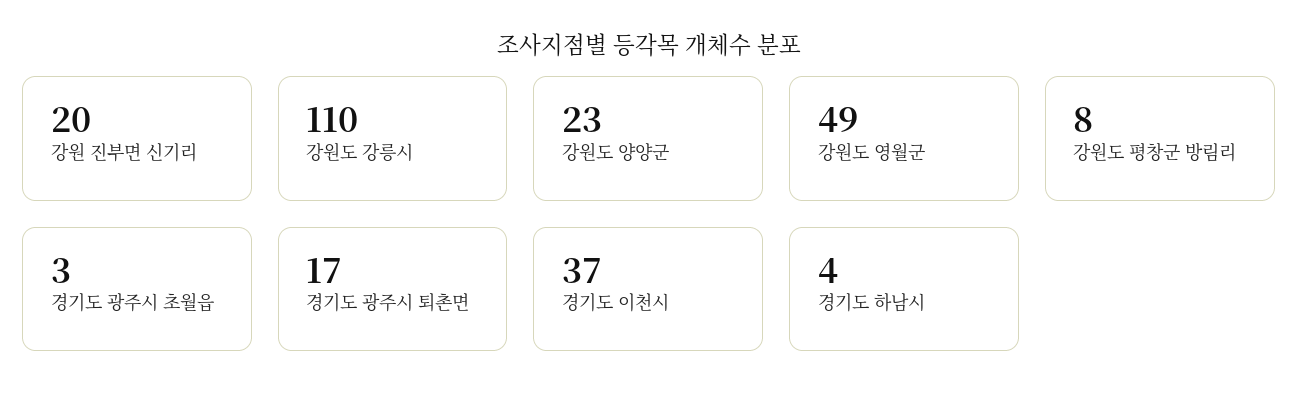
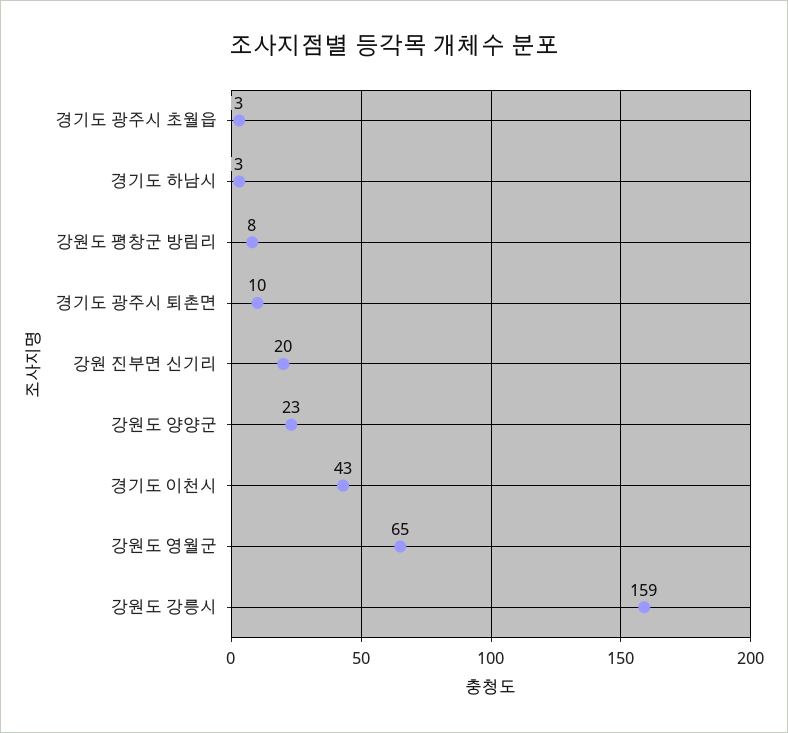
강원도 강릉시: 110 -> 159
강원도 영월군: 49 -> 65
경기도 광주시 퇴촌면: 17 -> 10
경기도 이천시: 37 -> 43
경기도 하남시: 4 -> 3

